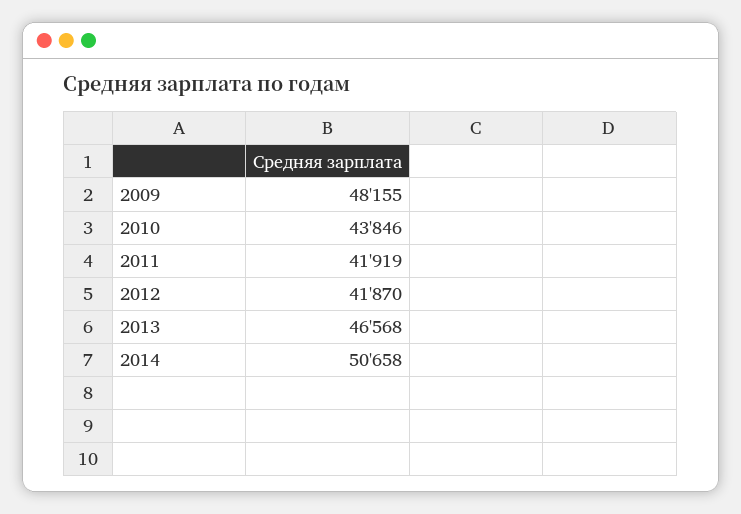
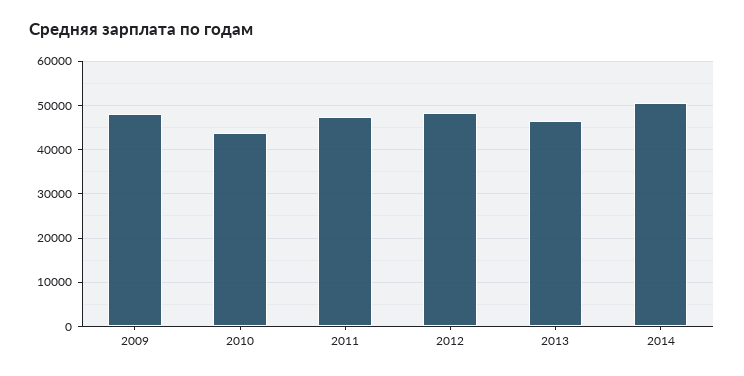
2011: 41919 -> 48000
2012: 41870 -> 48000

